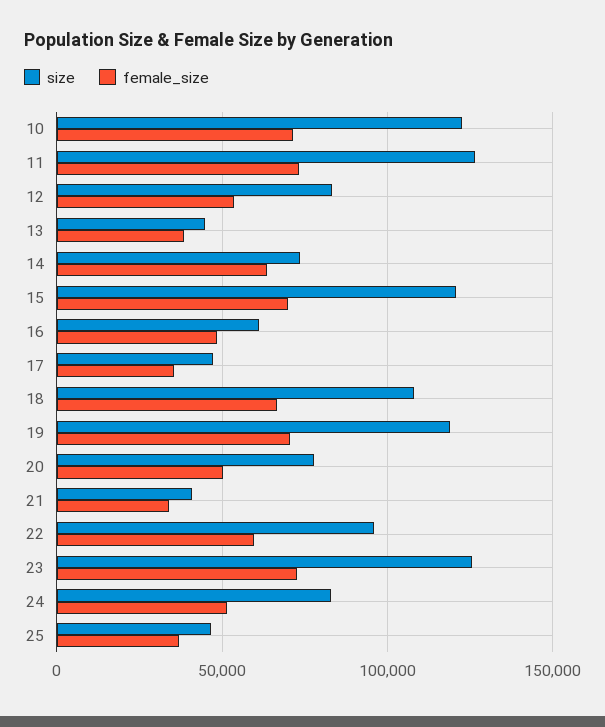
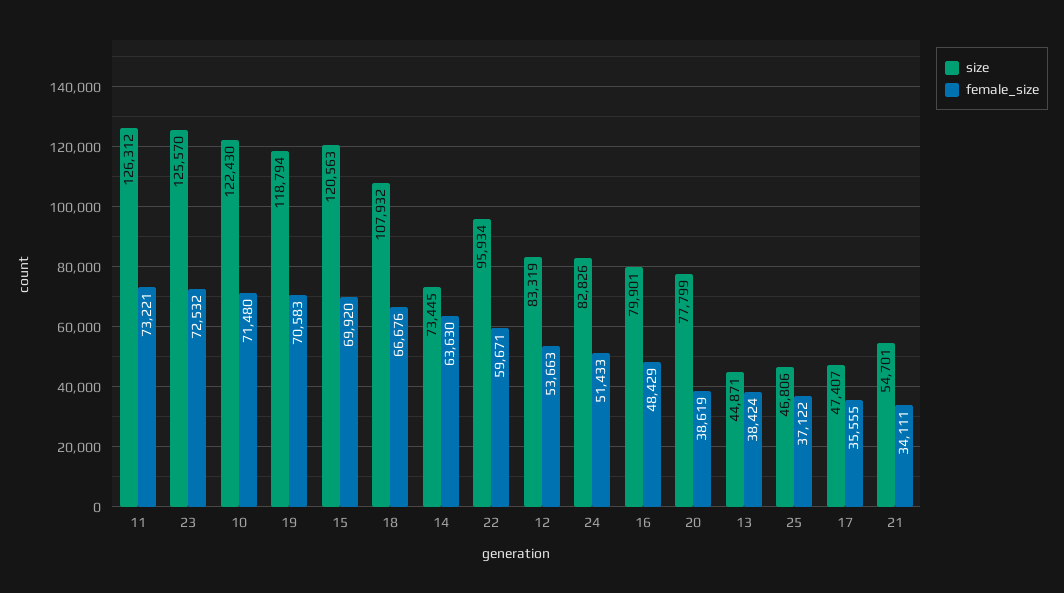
size, 16: 60000 -> 79901
female_size, 20: 50000 -> 38619
size, 21: 40000 -> 54701

